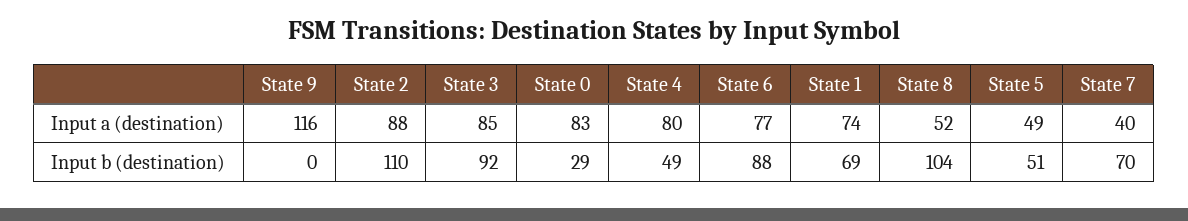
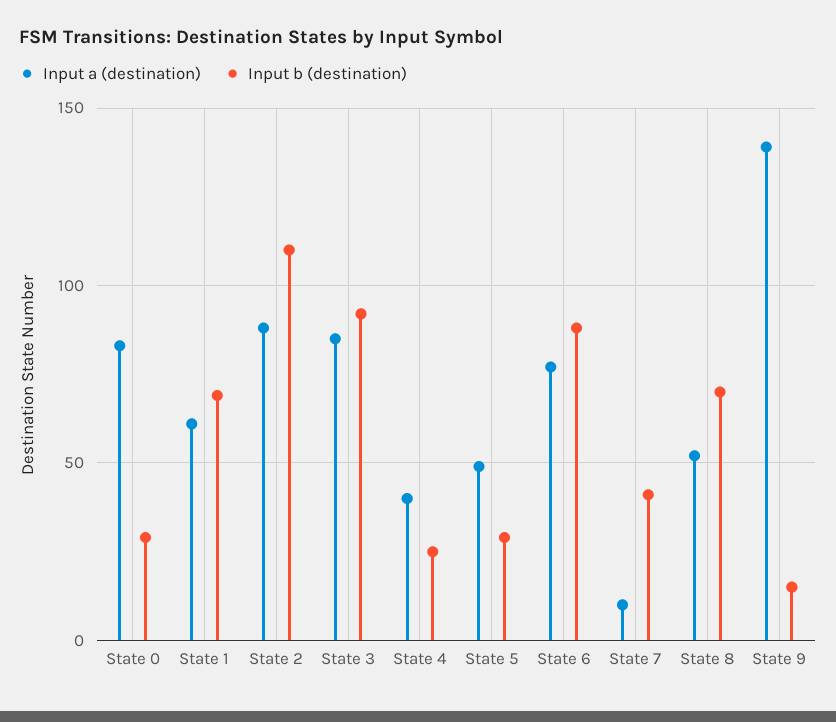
Input a (destination), State 9: 116 -> 140
Input a (destination), State 4: 80 -> 40
Input a (destination), State 1: 74 -> 60
Input a (destination), State 7: 40 -> 10
Input b (destination), State 9: 0 -> 15
Input b (destination), State 4: 49 -> 25
Input b (destination), State 8: 104 -> 70
Input b (destination), State 5: 51 -> 30
Input b (destination), State 7: 70 -> 40

